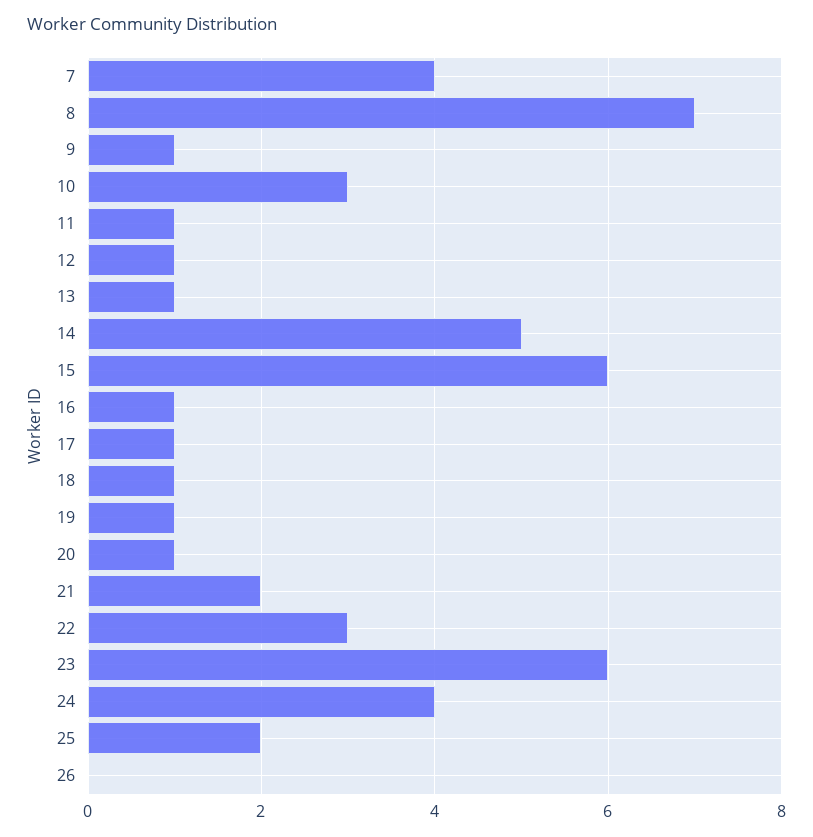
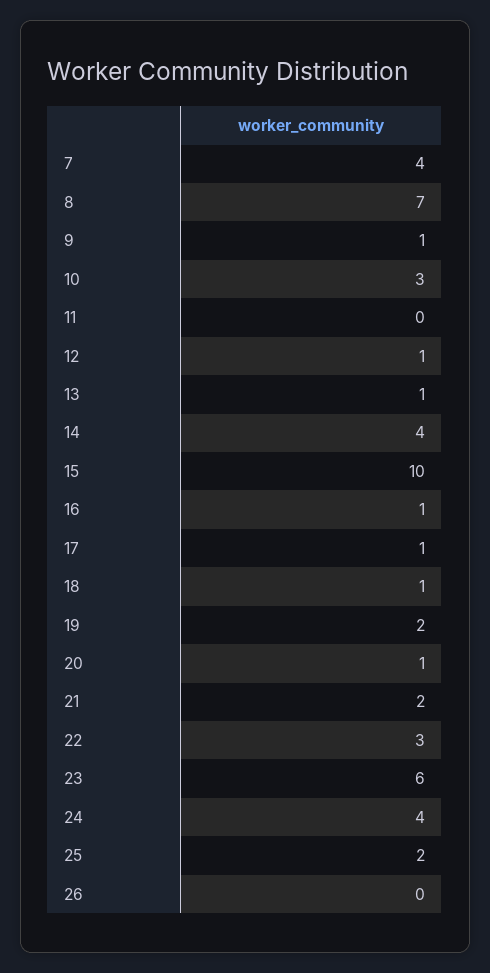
11: 1 -> 0
14: 5 -> 4
15: 6 -> 10
19: 1 -> 2

